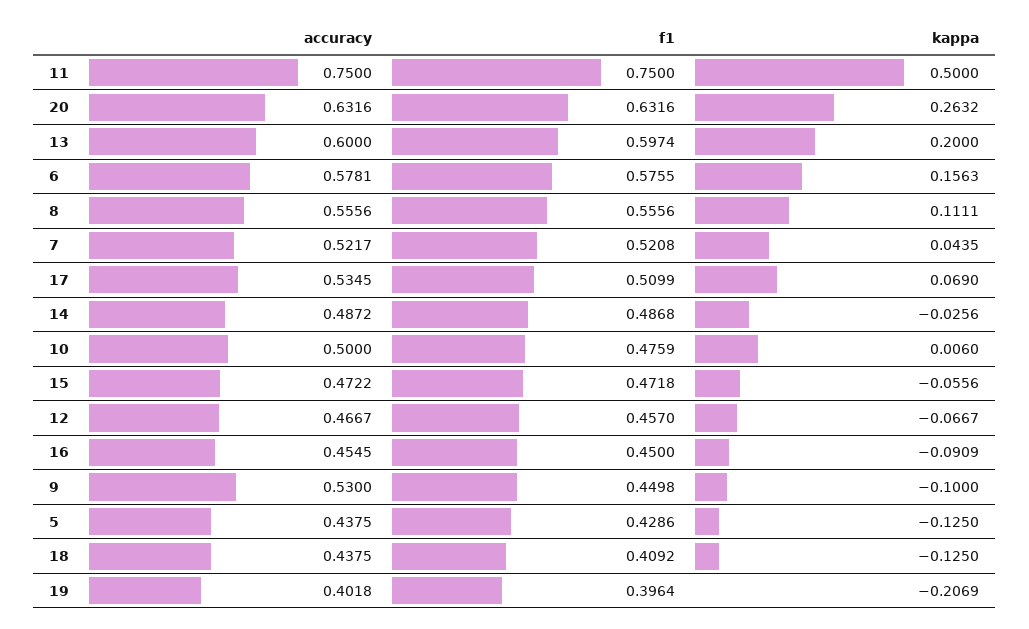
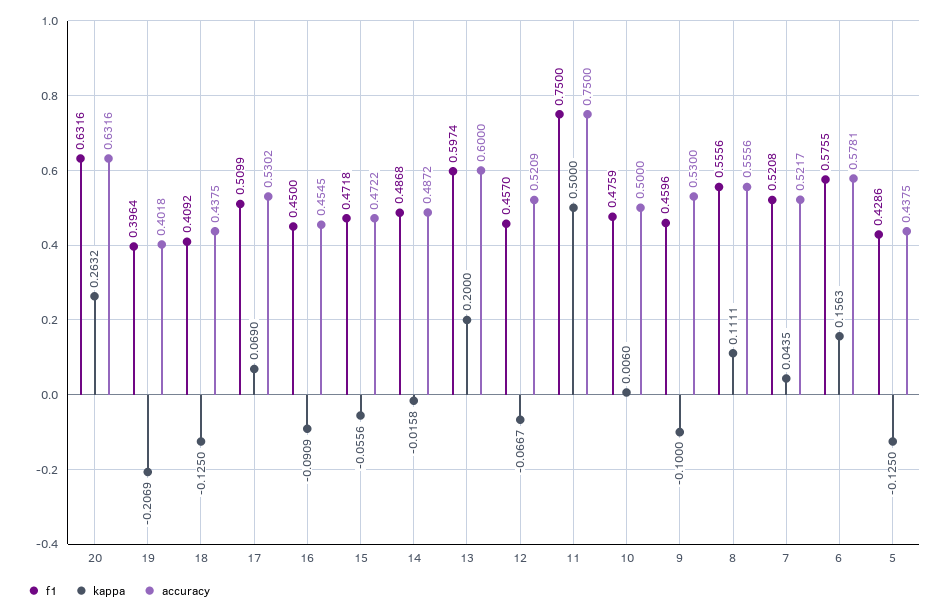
accuracy, 17: 0.5345 -> 0.5302
kappa, 14: -0.0256 -> -0.0158
accuracy, 12: 0.4667 -> 0.5209
f1, 9: 0.4498 -> 0.4596

